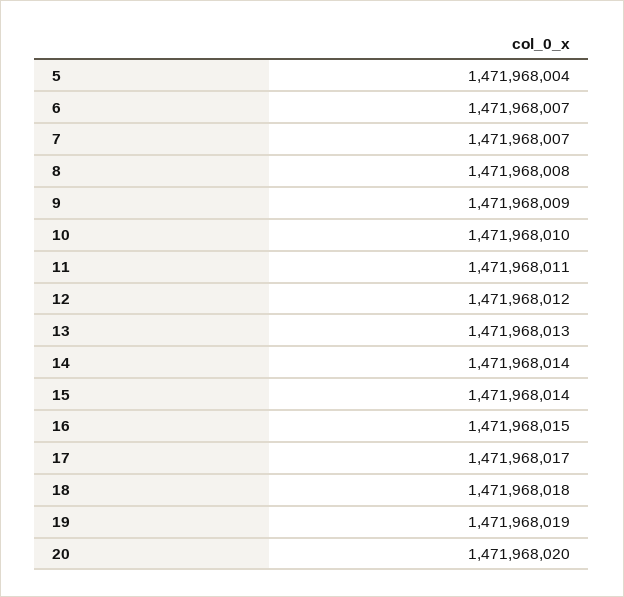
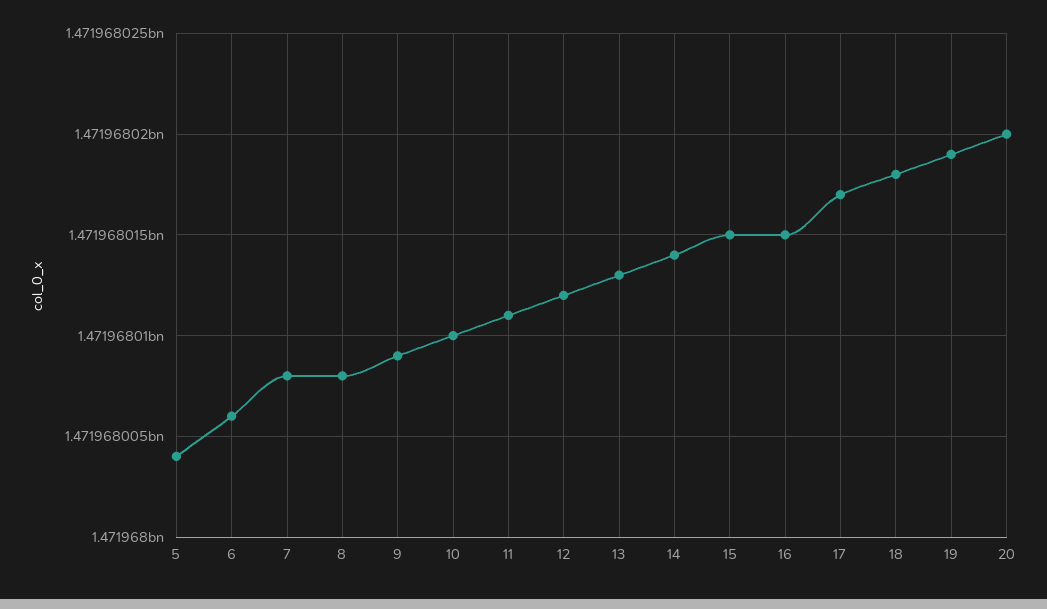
6: 1471968007 -> 1471968006
7: 1471968007 -> 1471968008
15: 1471968014 -> 1471968015

